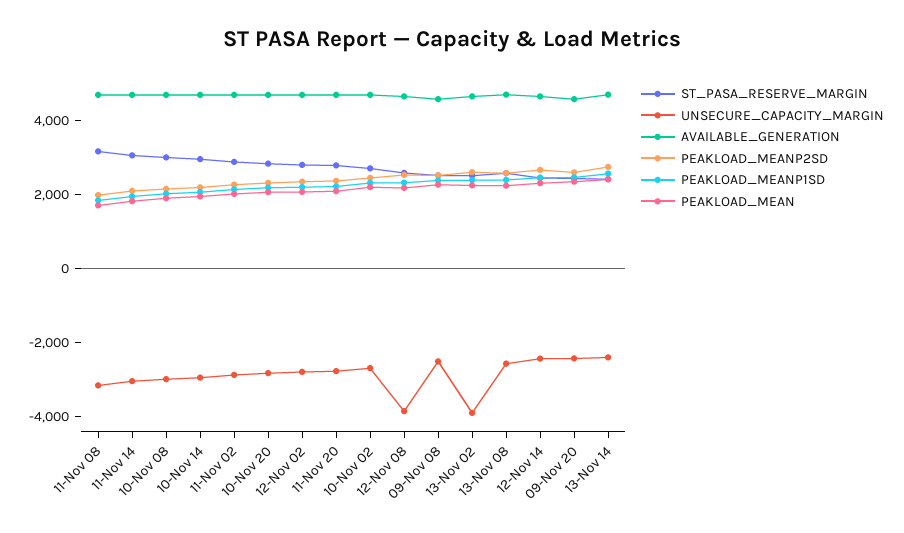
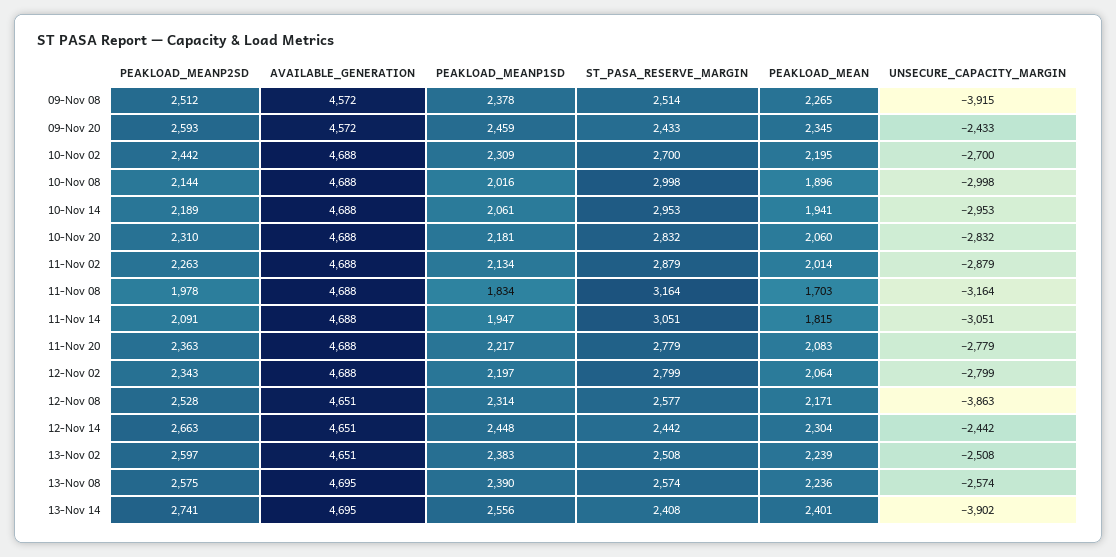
UNSECURE_CAPACITY_MARGIN, 09-Nov 08: -2500 -> -3915
UNSECURE_CAPACITY_MARGIN, 13-Nov 02: -4000 -> -2508
UNSECURE_CAPACITY_MARGIN, 13-Nov 14: -2500 -> -3902

